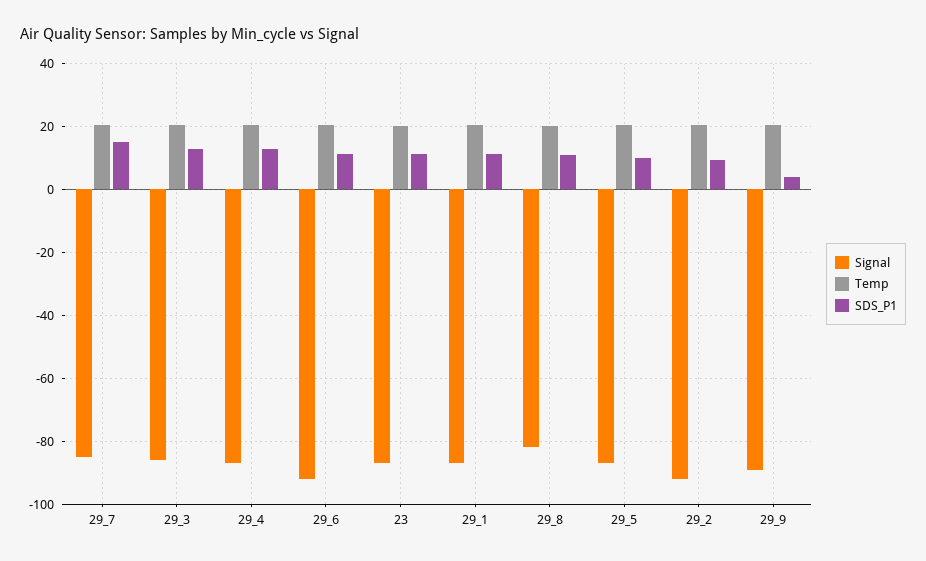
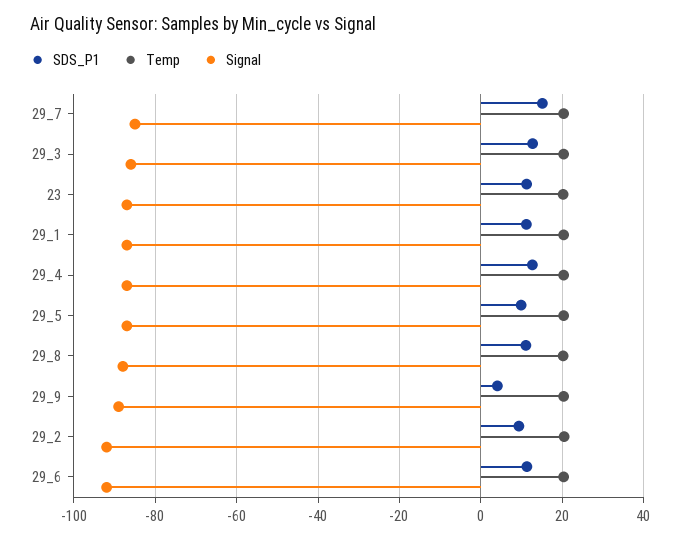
Signal, 29_8: -82 -> -88

